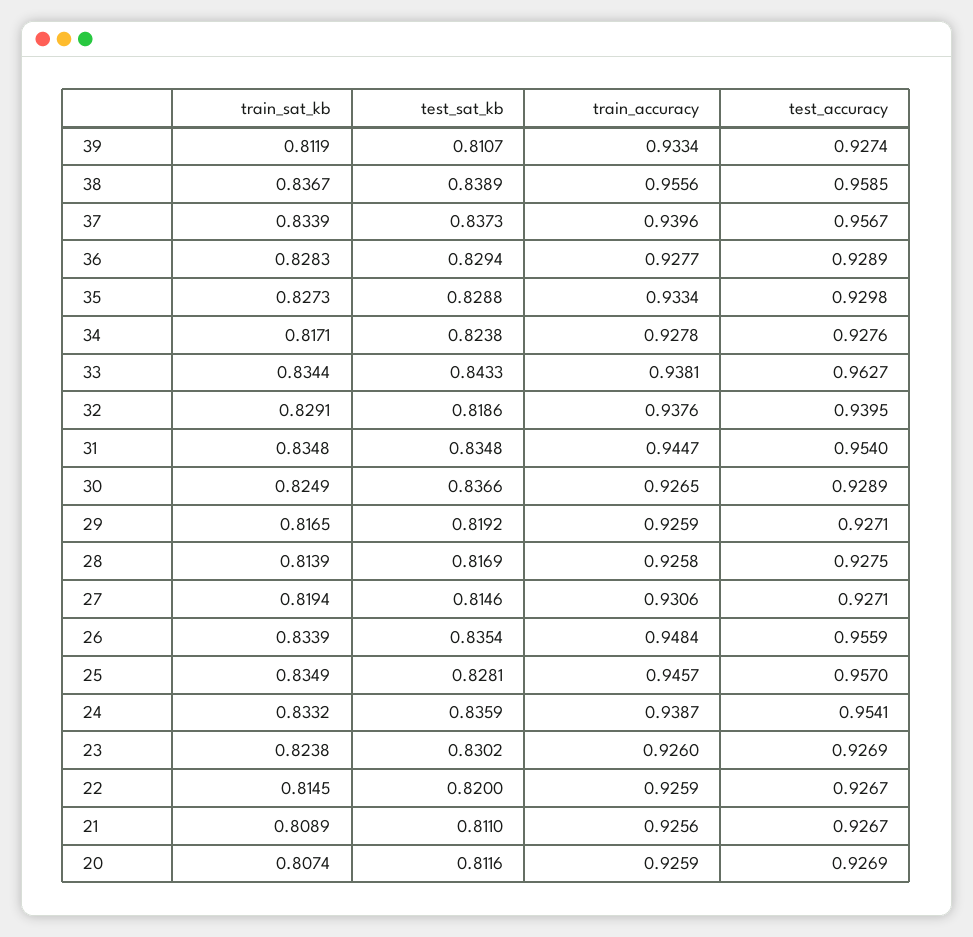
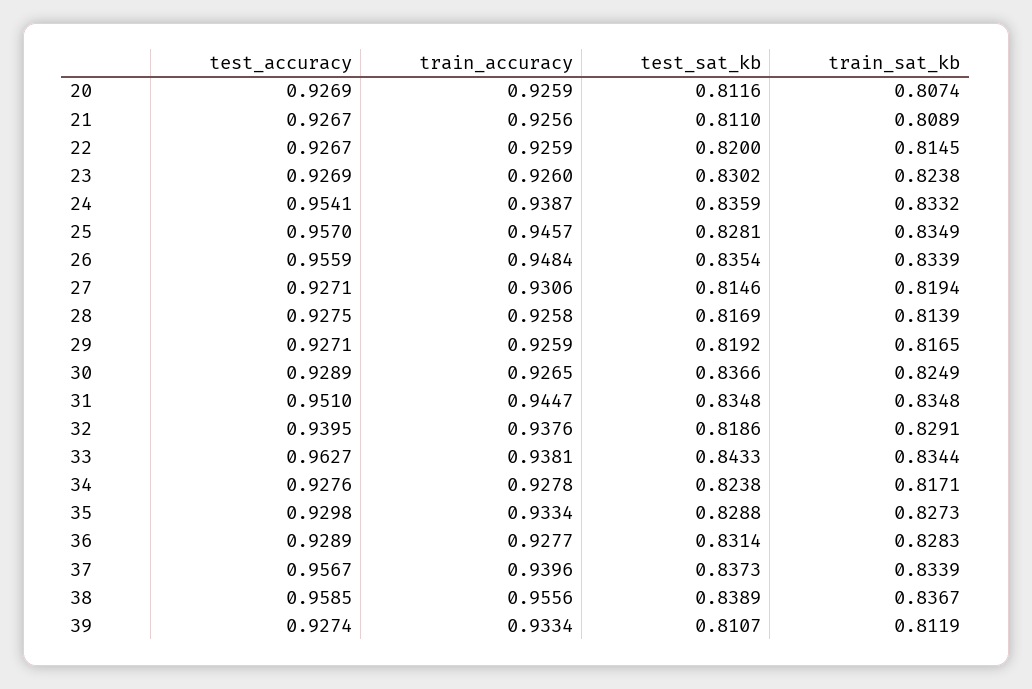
test_sat_kb, 36: 0.8294 -> 0.8314
test_accuracy, 31: 0.954 -> 0.951

